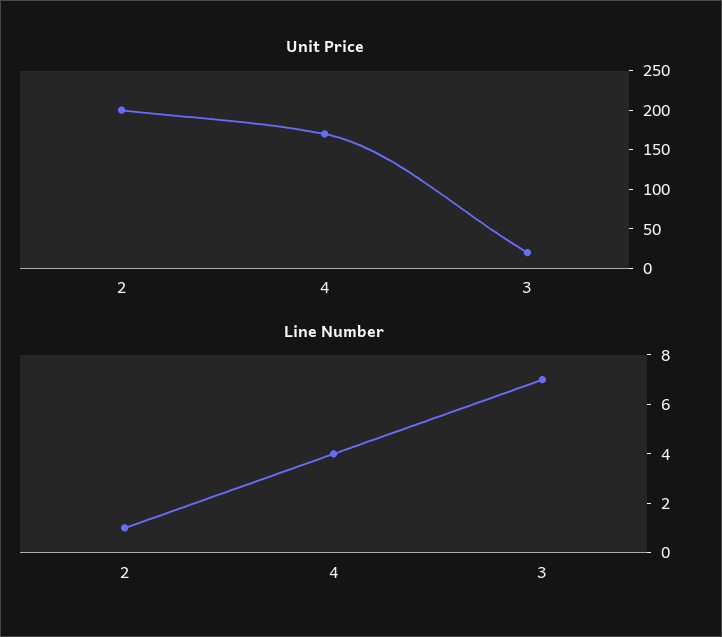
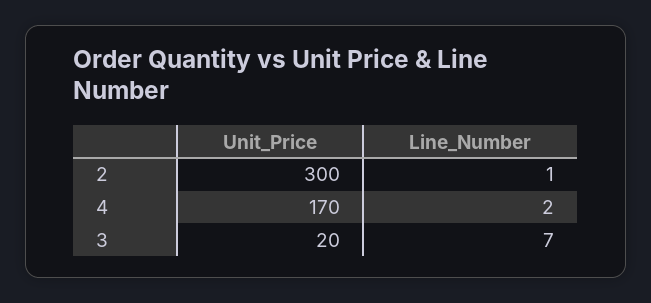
Unit Price, 2: 200 -> 300
Line Number, 4: 4 -> 2

